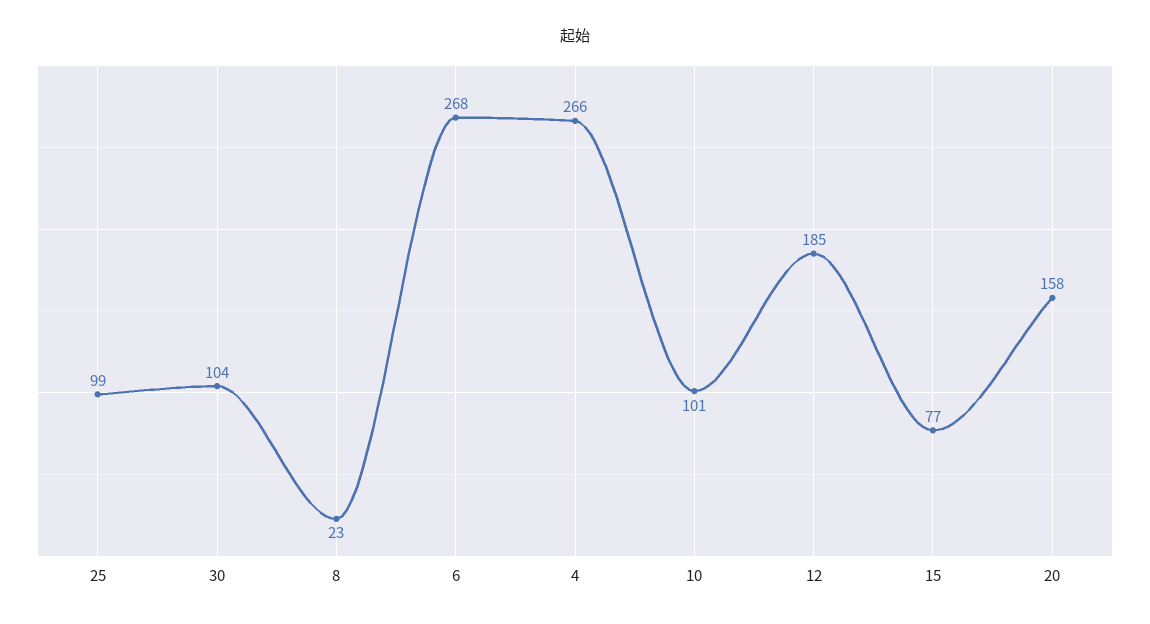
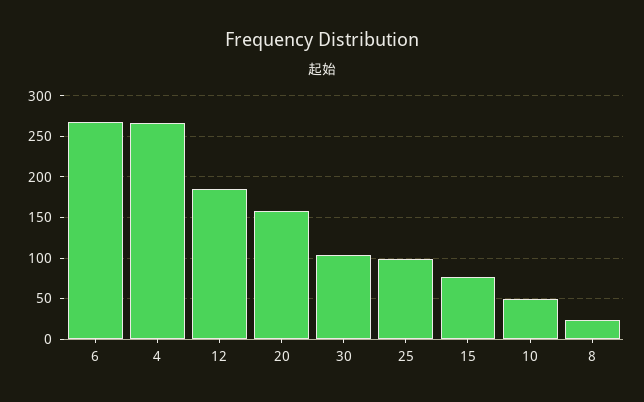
10: 101 -> 50

